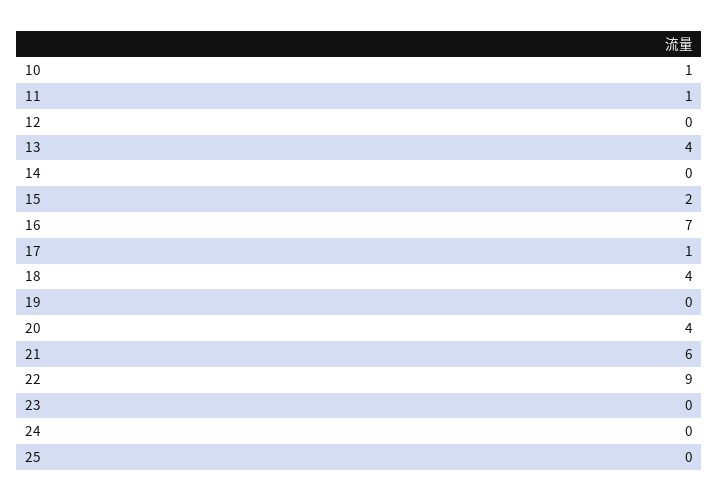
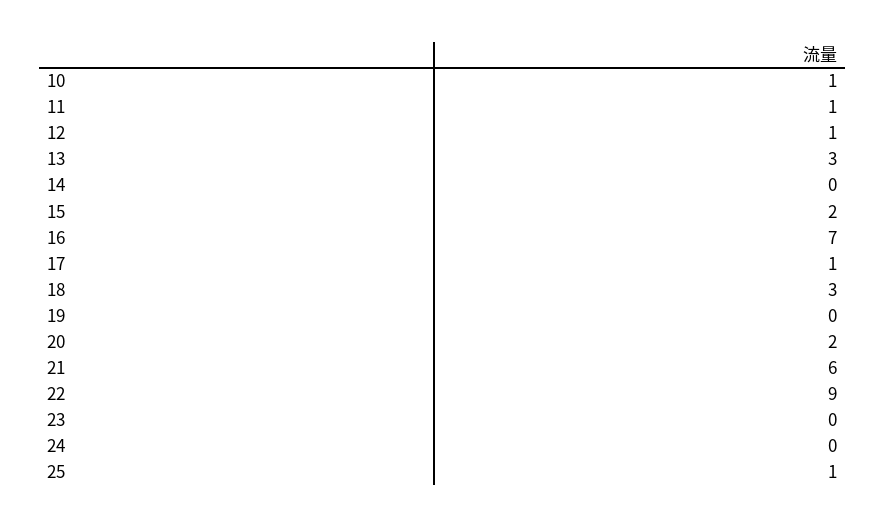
12: 0 -> 1
13: 4 -> 3
18: 4 -> 3
20: 4 -> 2
25: 0 -> 1

